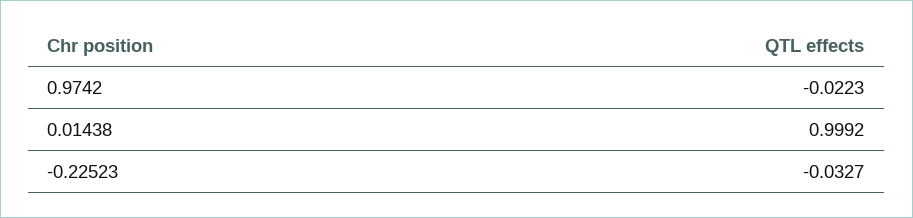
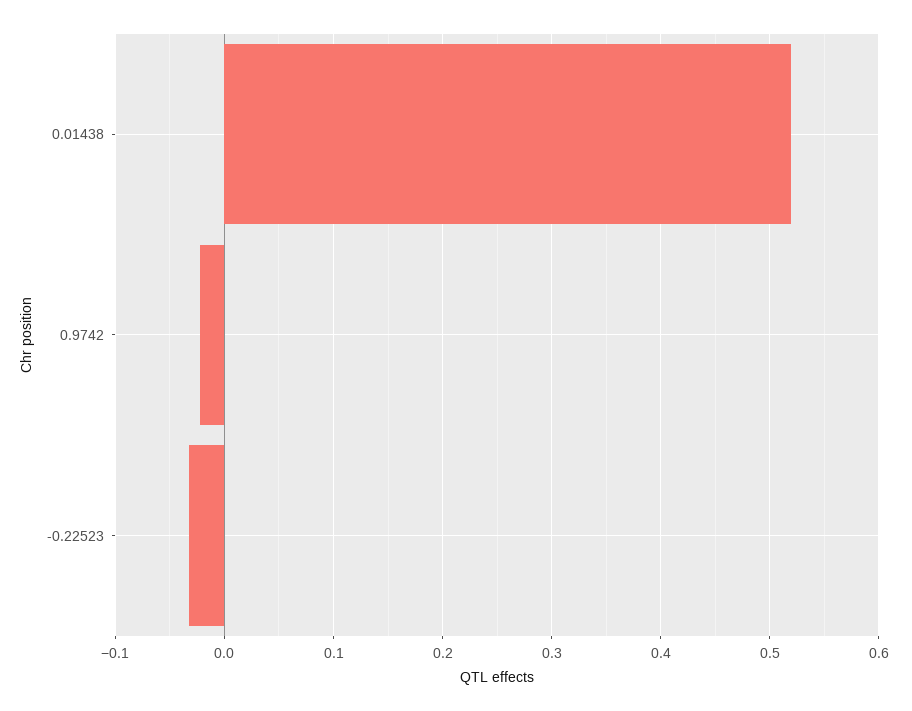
0.01438: 0.9992 -> 0.52

